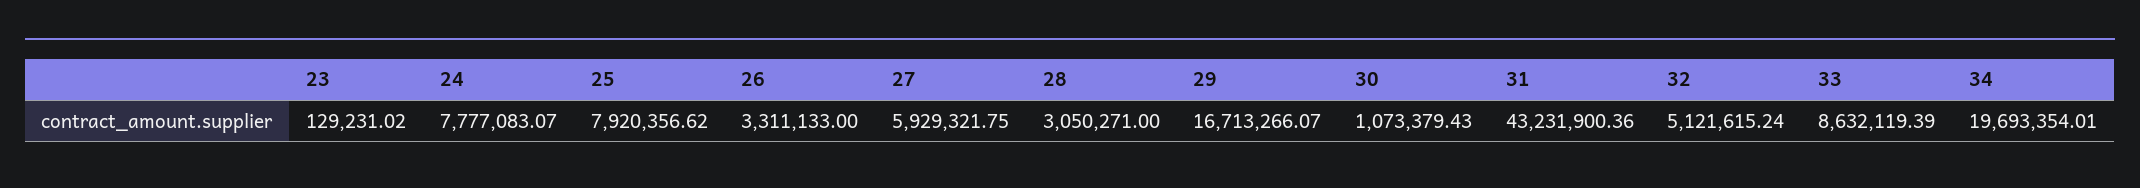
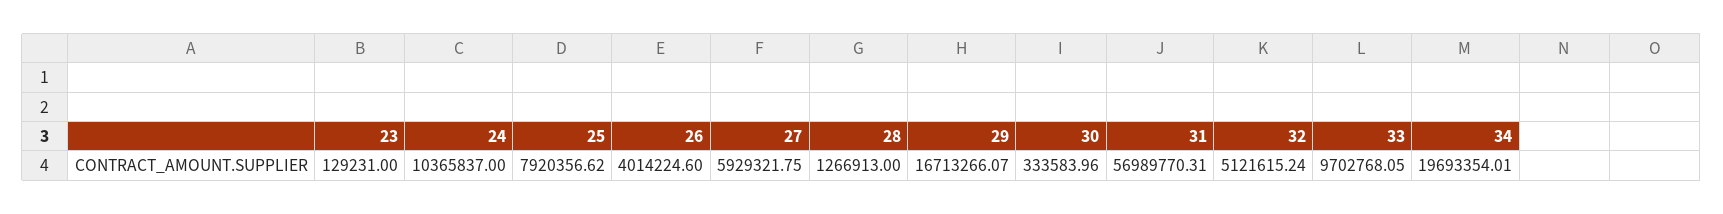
23: 129231.02 -> 129231
24: 7777083.07 -> 10365837
26: 3311133 -> 4014224.6
28: 3050271 -> 1266913
30: 1073379.43 -> 333583.96
31: 43231900.36 -> 56989770.31
33: 8632119.39 -> 9702768.05

